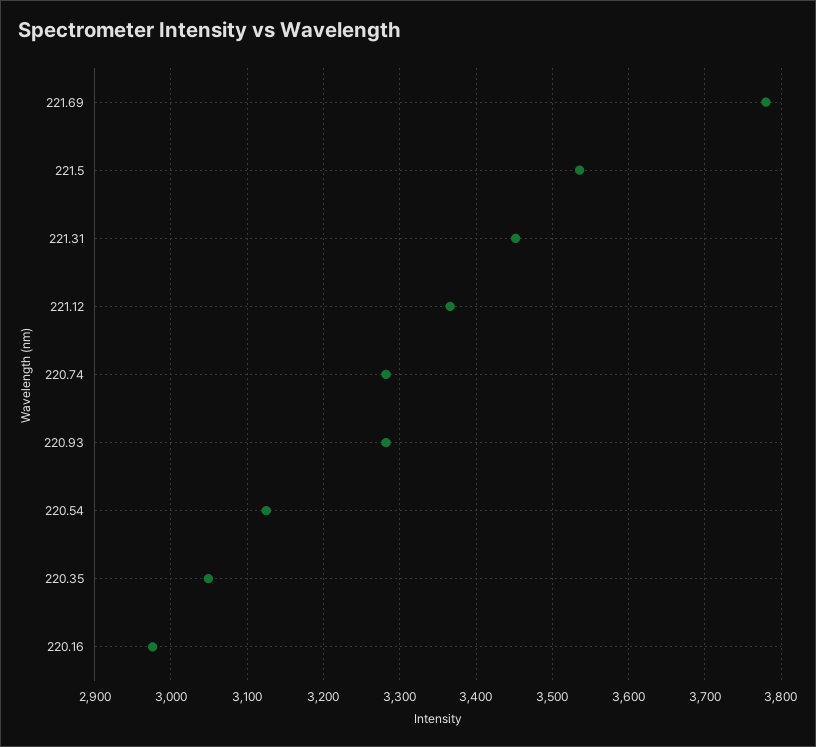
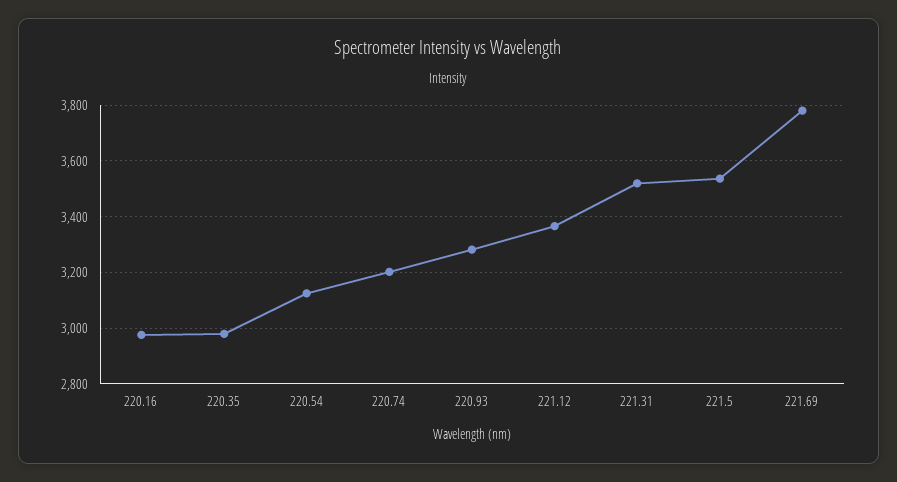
221.31: 3450 -> 3525
220.74: 3280 -> 3200
220.35: 3050 -> 2975

